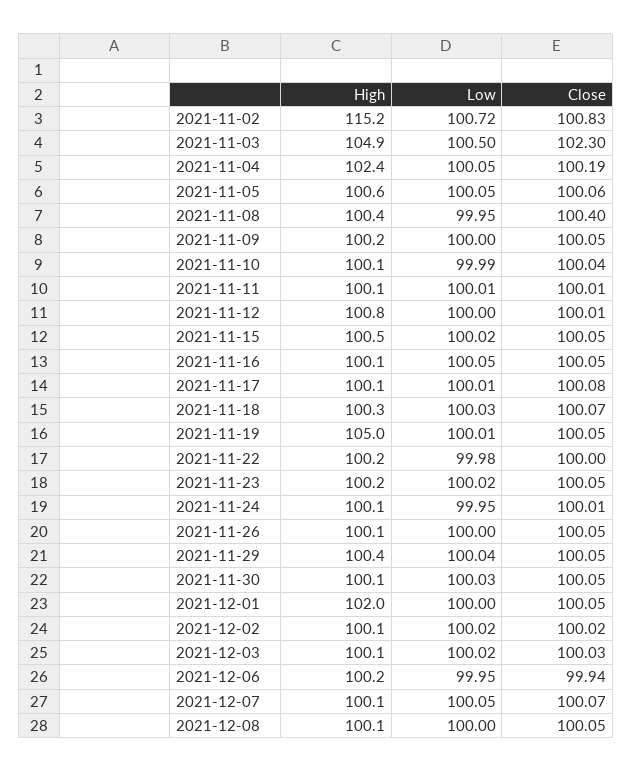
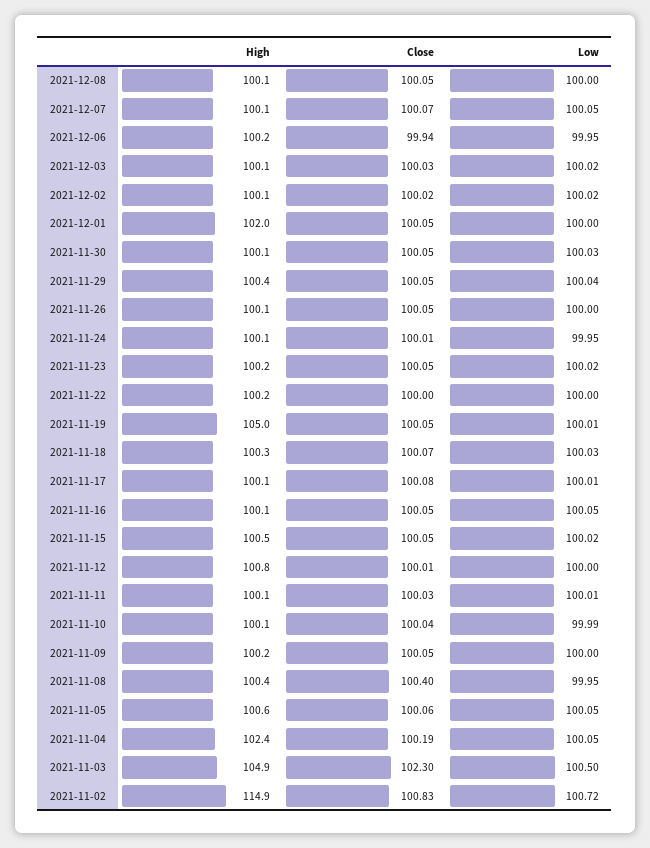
High, 2021-11-02: 115.2 -> 114.9
Close, 2021-11-11: 100.01 -> 100.03
Low, 2021-11-22: 99.98 -> 100

